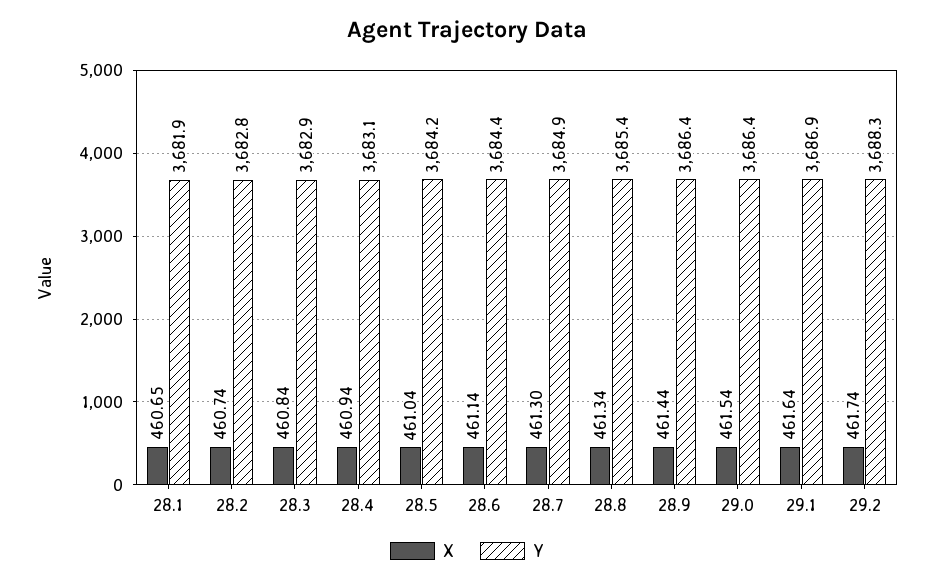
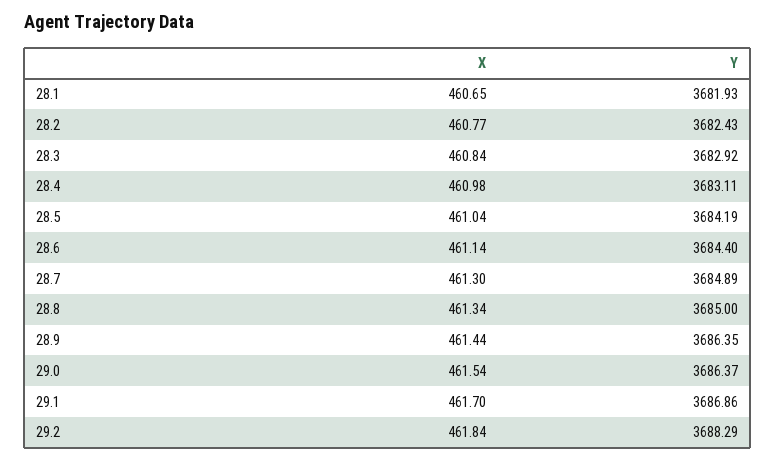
X, 28.2: 460.74 -> 460.77
Y, 28.2: 3682.8 -> 3682.43
X, 28.4: 460.94 -> 460.98
Y, 28.8: 3685.4 -> 3685
X, 29.1: 461.64 -> 461.7
X, 29.2: 461.74 -> 461.84

